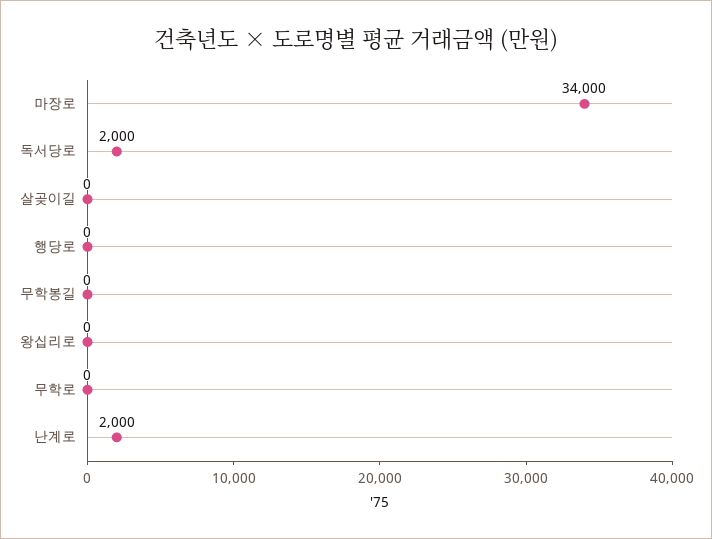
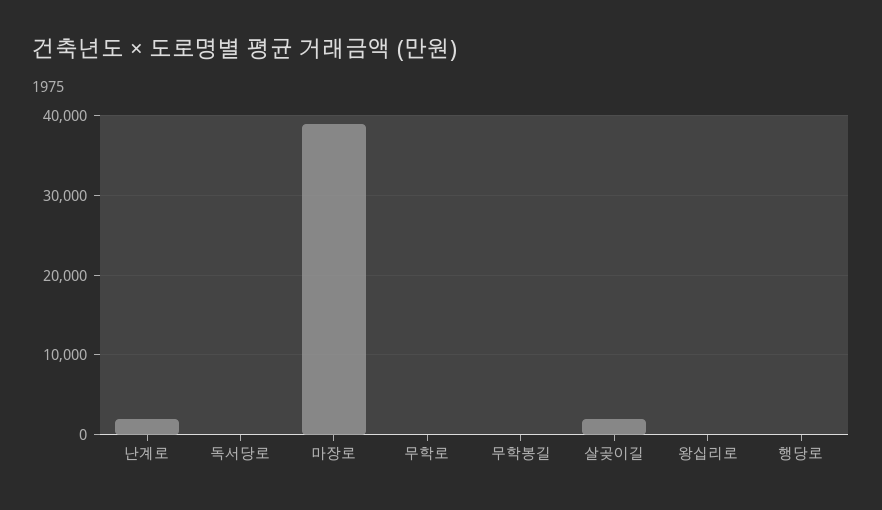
마장로: 34000 -> 39000
독서당로: 2000 -> 0
살곶이길: 0 -> 2000

